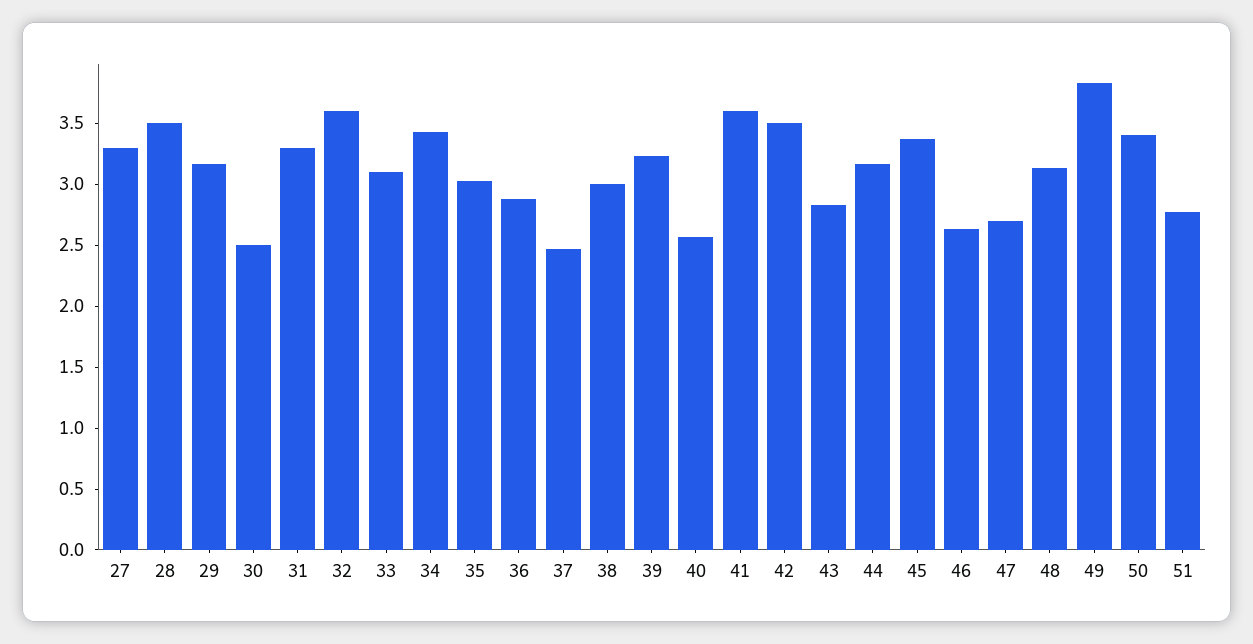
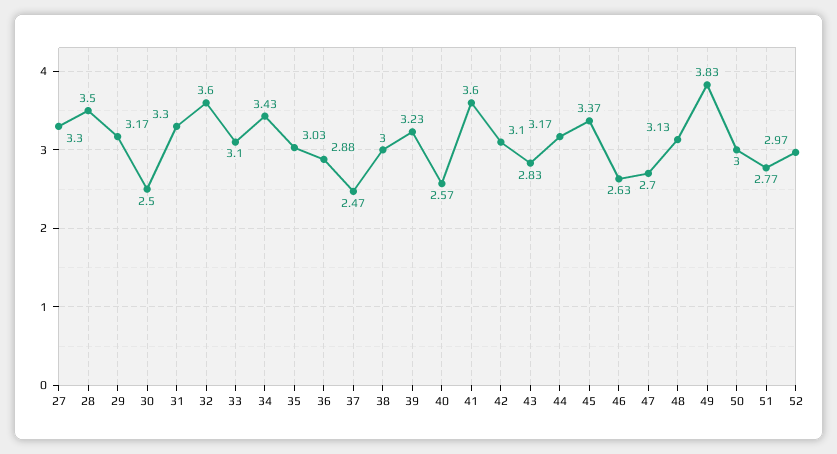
42: 3.5 -> 3.1
50: 3.4 -> 3
52: none -> 2.97

